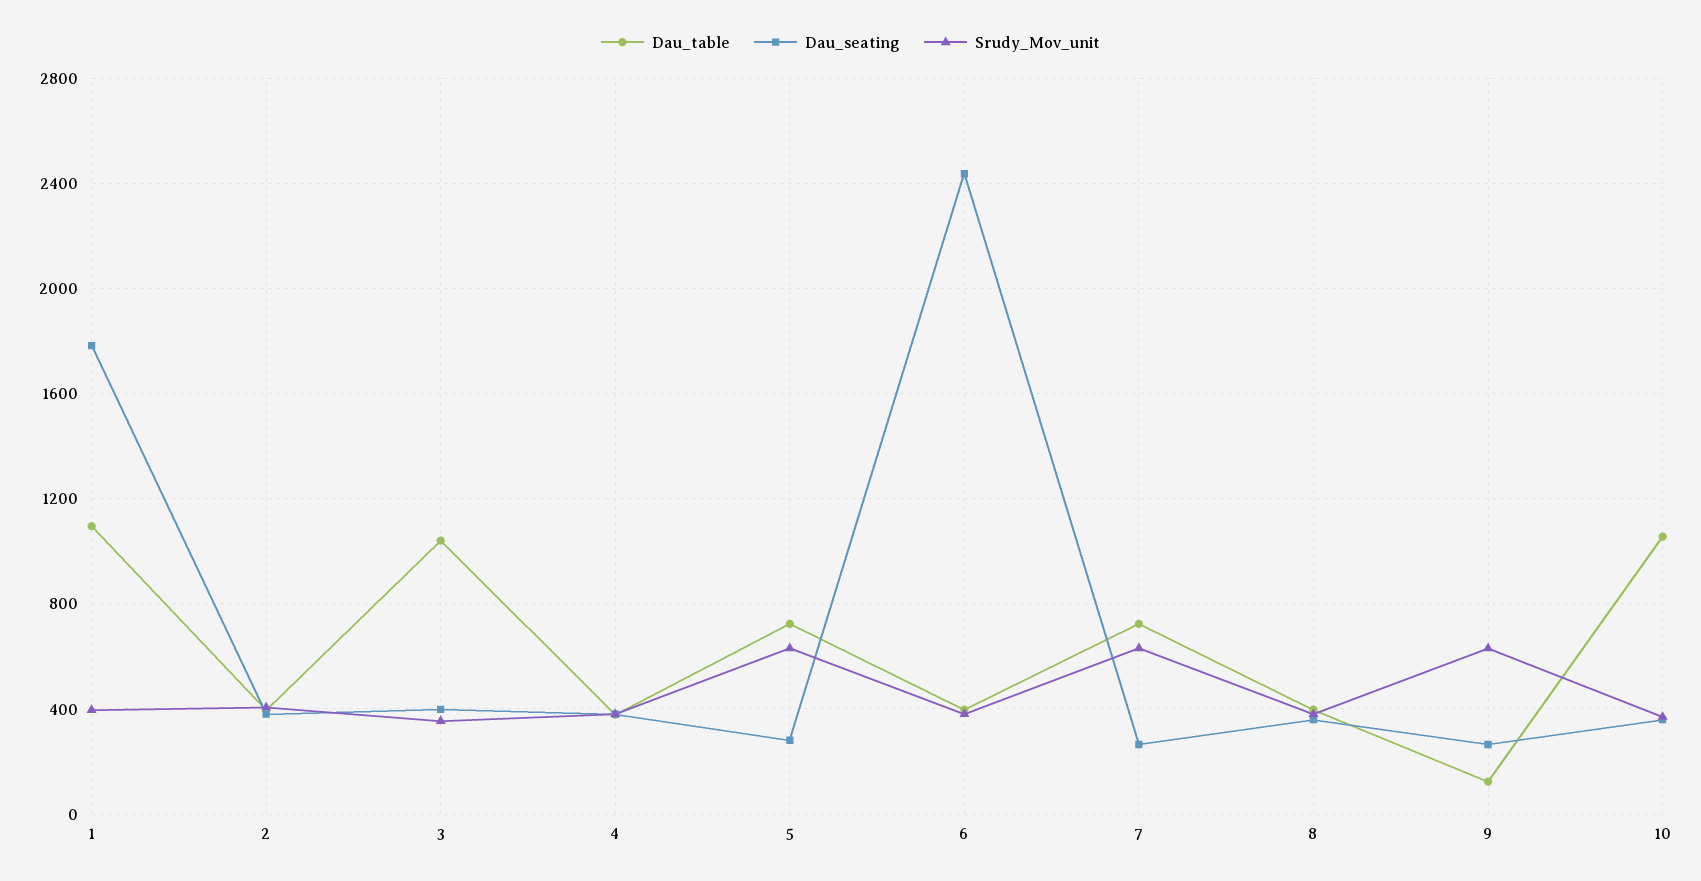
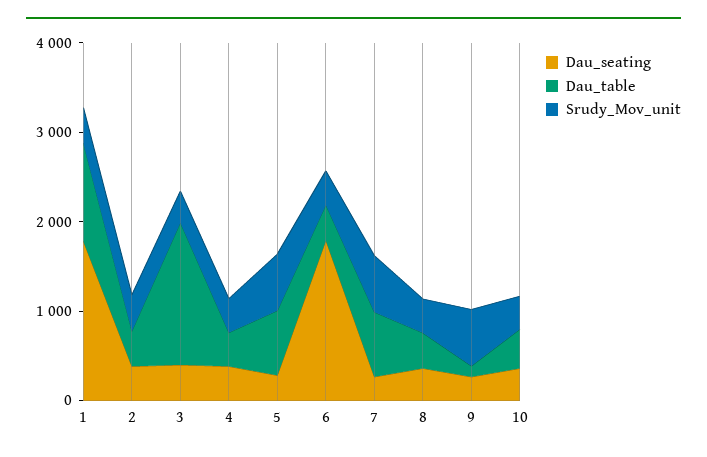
Dau_table, 3: 1050 -> 1600
Dau_seating, 6: 2450 -> 1800
Dau_table, 10: 1050 -> 400

